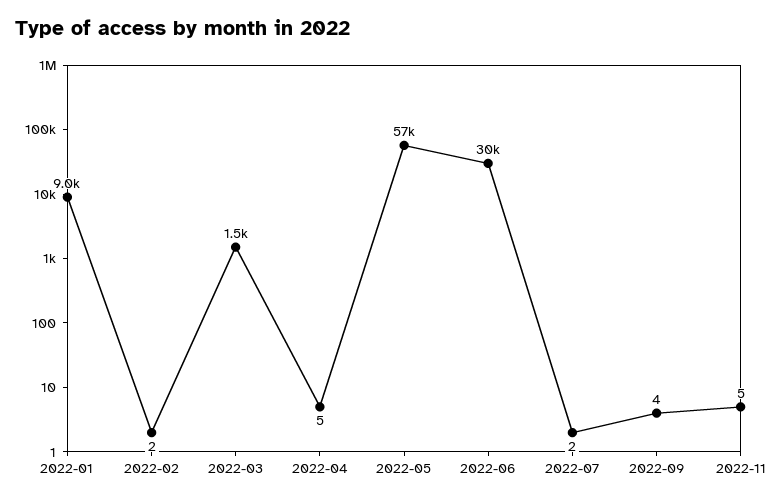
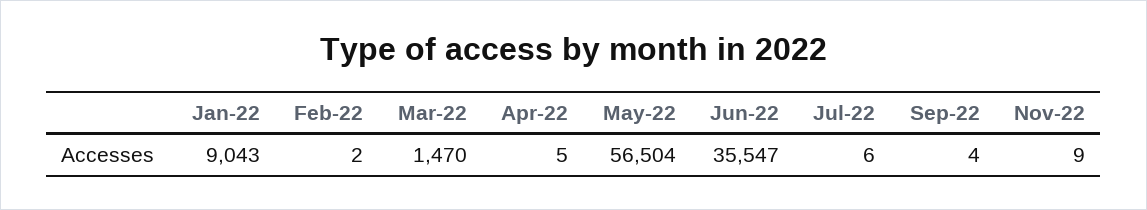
2022-06: 30000 -> 35547
2022-07: 2 -> 6
2022-11: 5 -> 9

